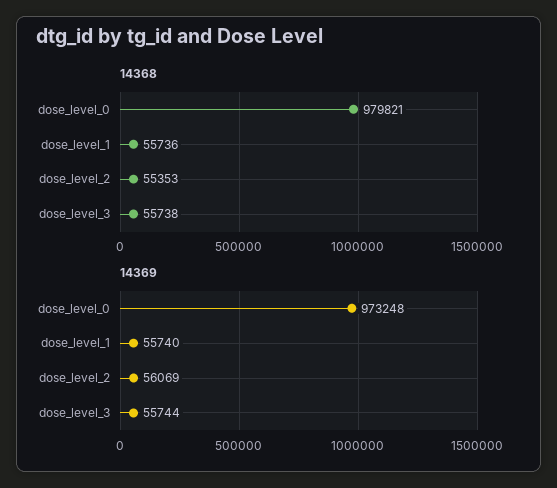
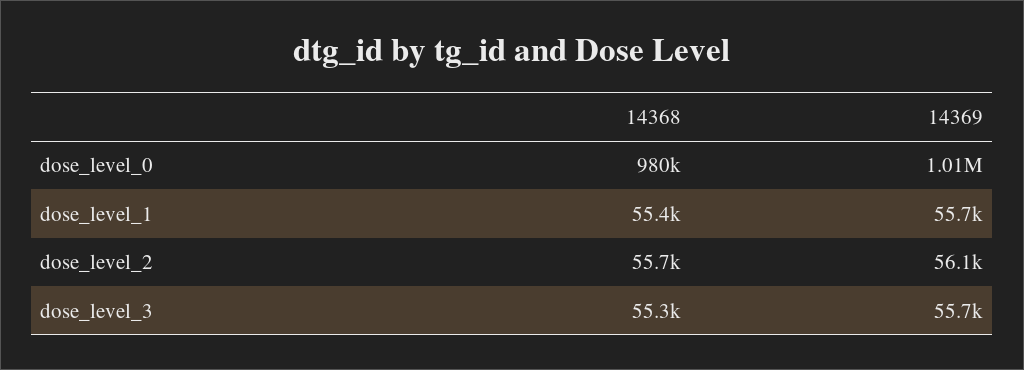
14368, dose_level_1: 55736 -> 55400
14368, dose_level_2: 55353 -> 55700
14368, dose_level_3: 55738 -> 55300
14369, dose_level_0: 973248 -> 1010000

